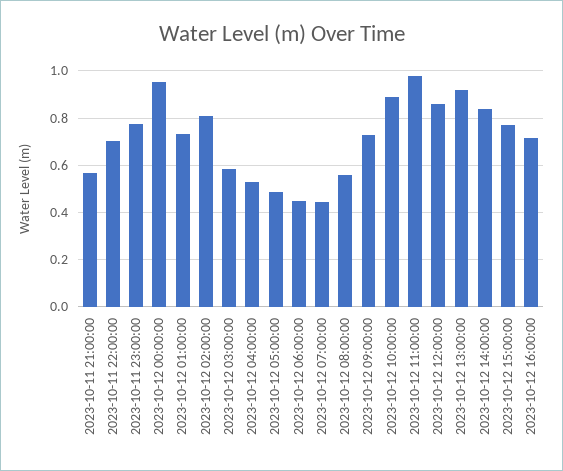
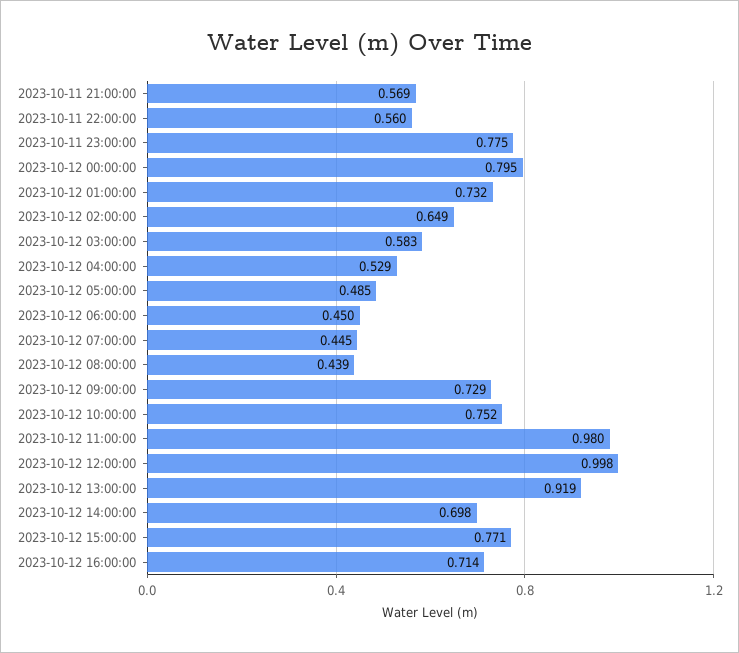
2023-10-11 22:00:00: 0.7 -> 0.56
2023-10-12 00:00:00: 0.95 -> 0.795
2023-10-12 02:00:00: 0.8 -> 0.649
2023-10-12 08:00:00: 0.55 -> 0.439
2023-10-12 10:00:00: 0.9 -> 0.752
2023-10-12 12:00:00: 0.85 -> 0.998
2023-10-12 14:00:00: 0.85 -> 0.698

